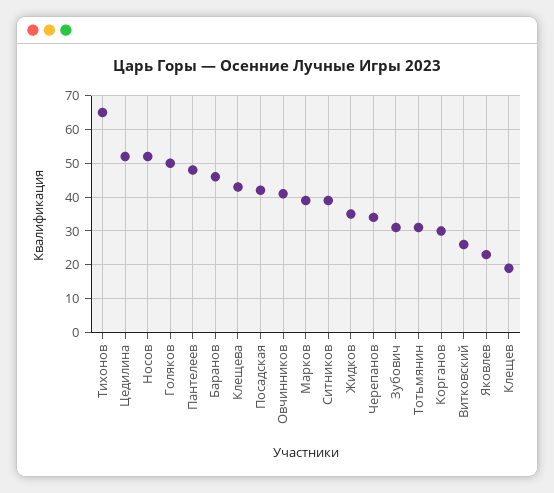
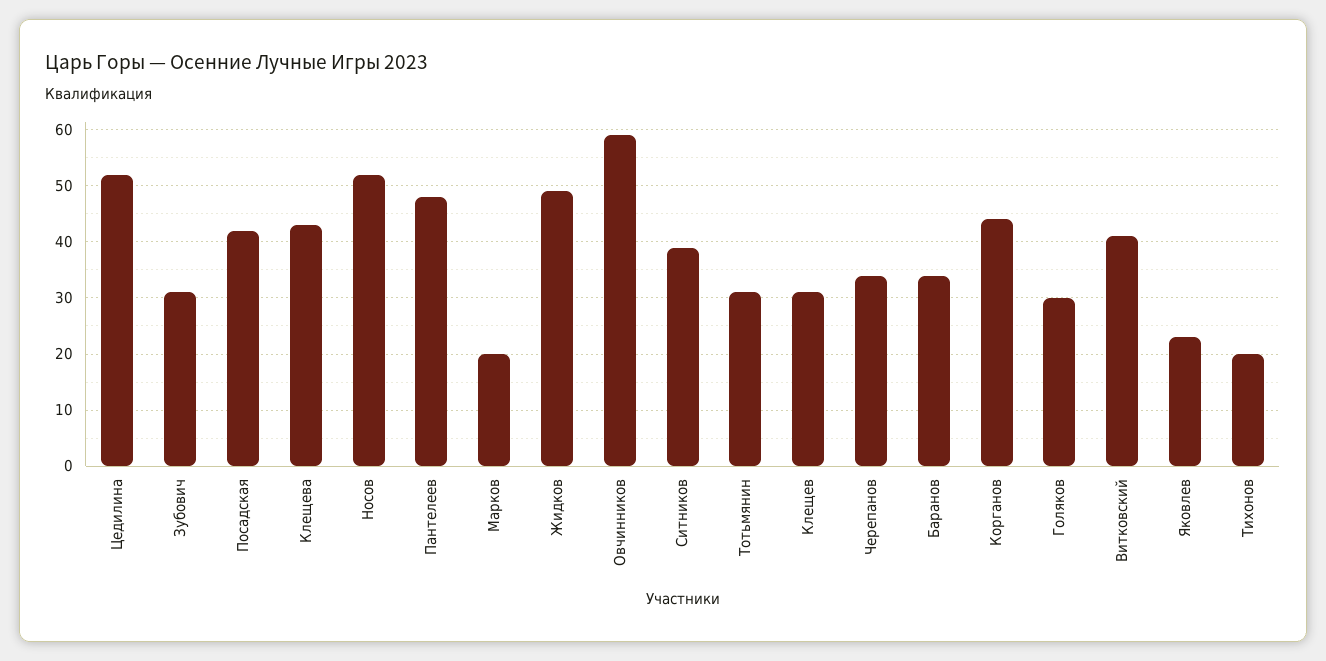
Тихонов: 65 -> 20
Голяков: 50 -> 30
Баранов: 45 -> 35
Овчинников: 40 -> 60
Марков: 40 -> 20
Жидков: 35 -> 50
Корганов: 30 -> 45
Витковский: 25 -> 40
Клещев: 20 -> 30

